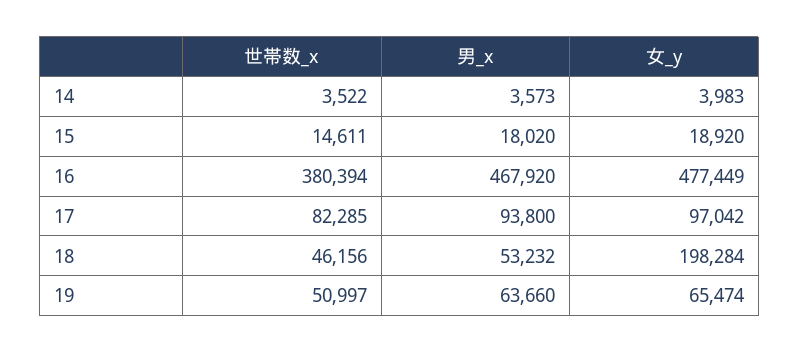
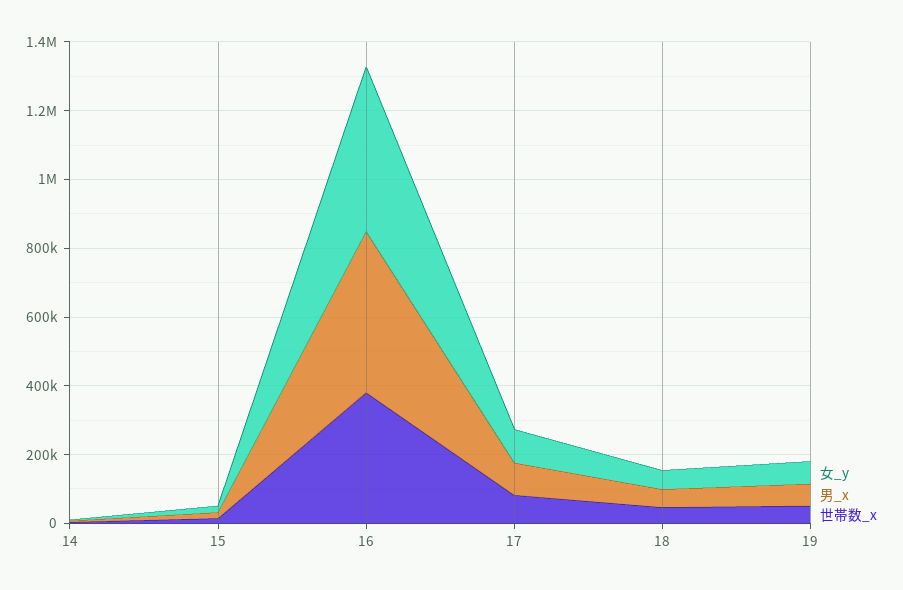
女_y, 18: 198284 -> 50000

